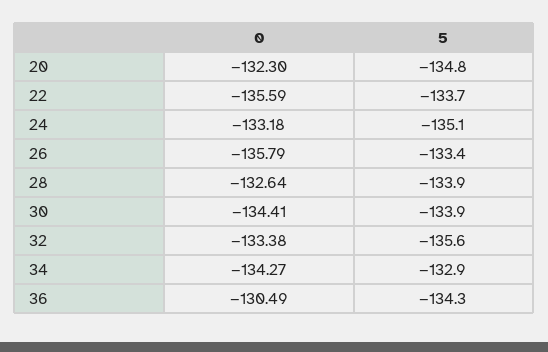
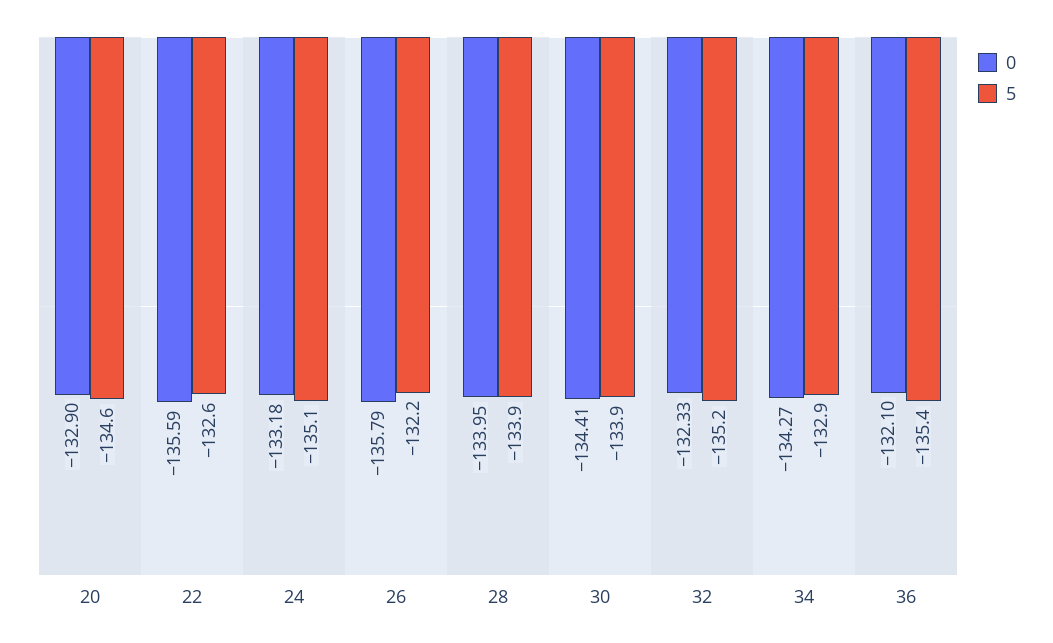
0, 20: -132.3 -> -132.9
5, 20: -134.8 -> -134.6
5, 22: -133.7 -> -132.6
5, 26: -133.4 -> -132.2
0, 28: -132.64 -> -133.95
0, 32: -133.38 -> -132.33
5, 32: -135.6 -> -135.2
0, 36: -130.49 -> -132.1
5, 36: -134.3 -> -135.4

